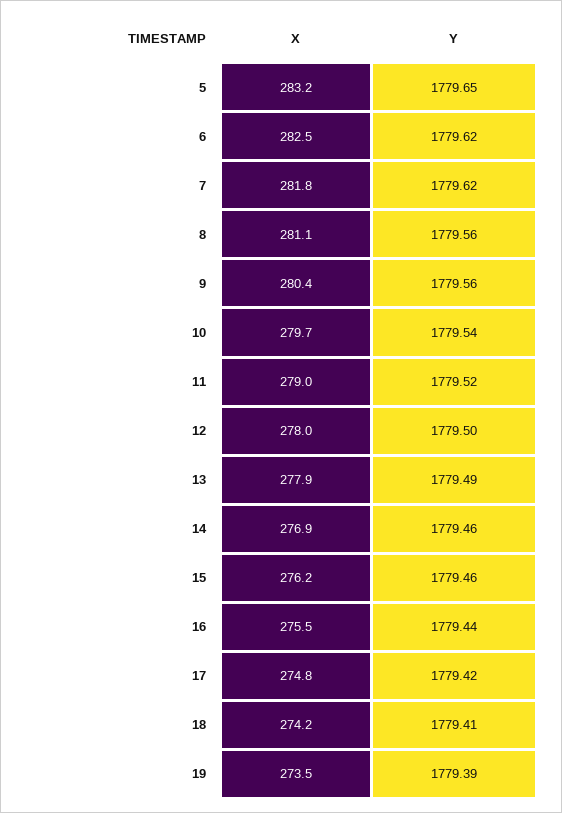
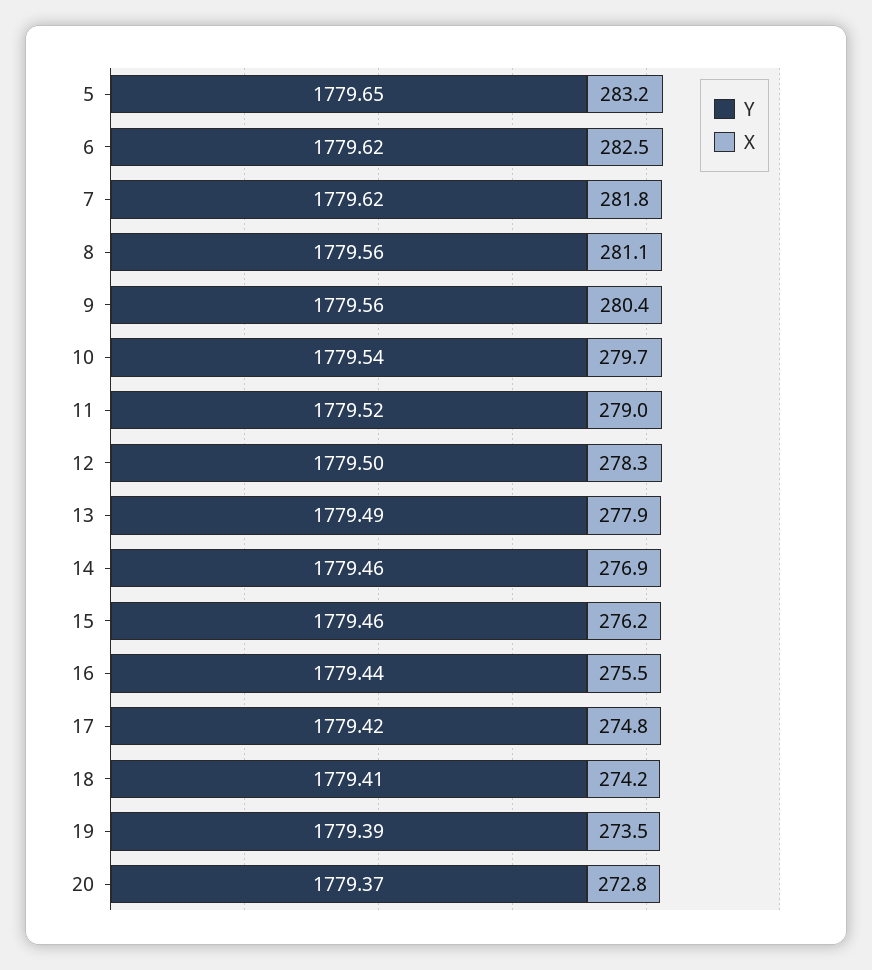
X, 12: 278 -> 278.3
Y, 20: none -> 1779.37
X, 20: none -> 272.8

